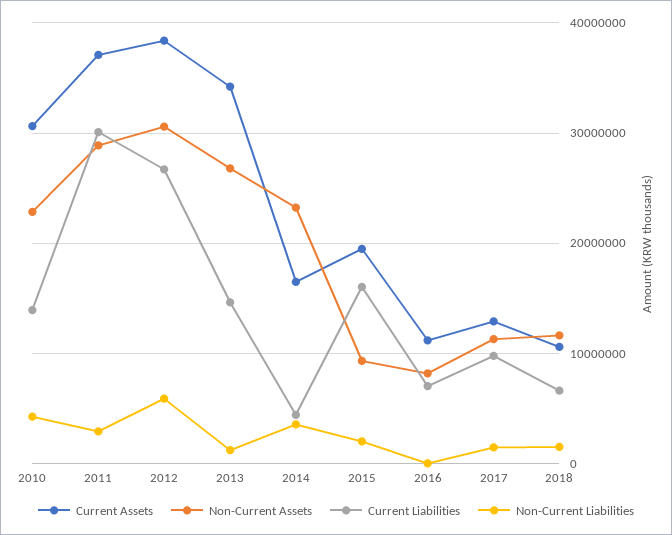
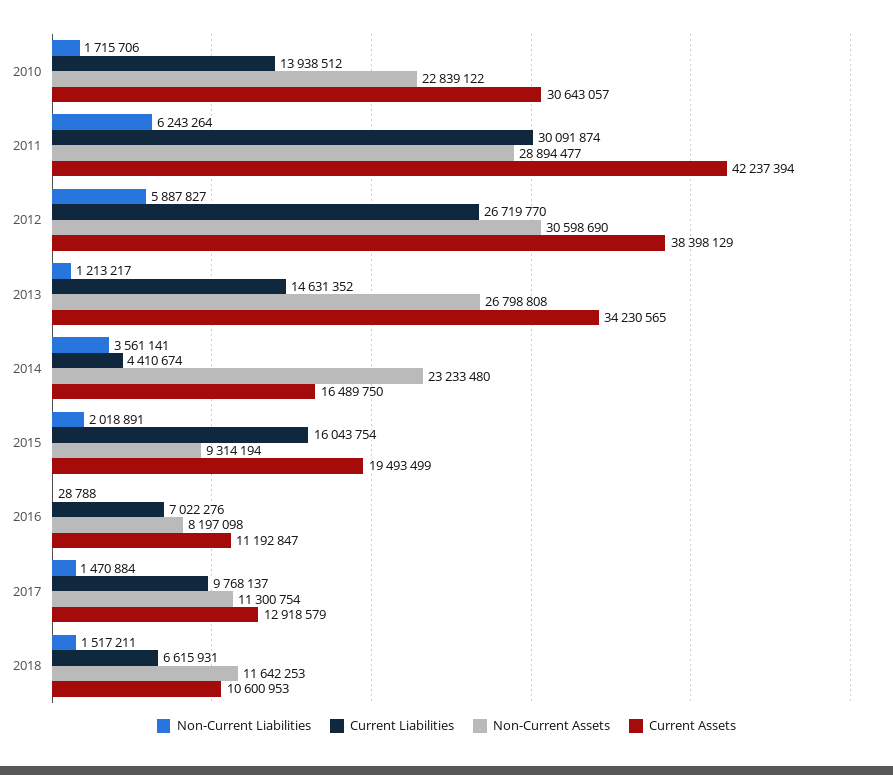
Non-Current Liabilities, 2010: 4000000 -> 1715706
Current Assets, 2011: 37000000 -> 42237394
Non-Current Liabilities, 2011: 3000000 -> 6243264

